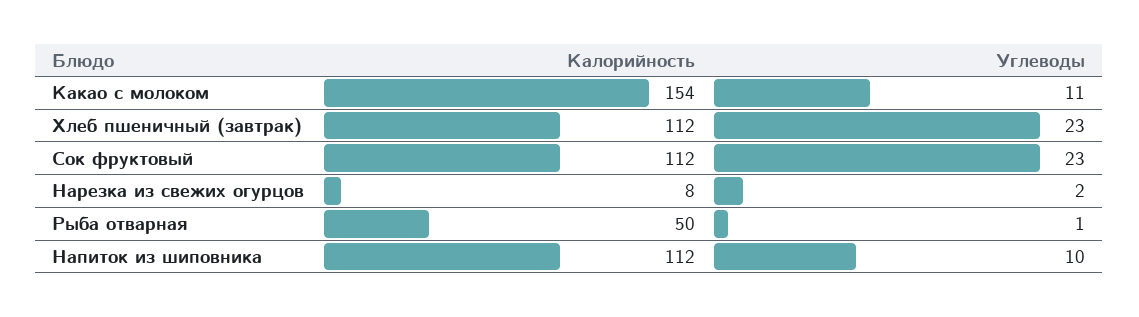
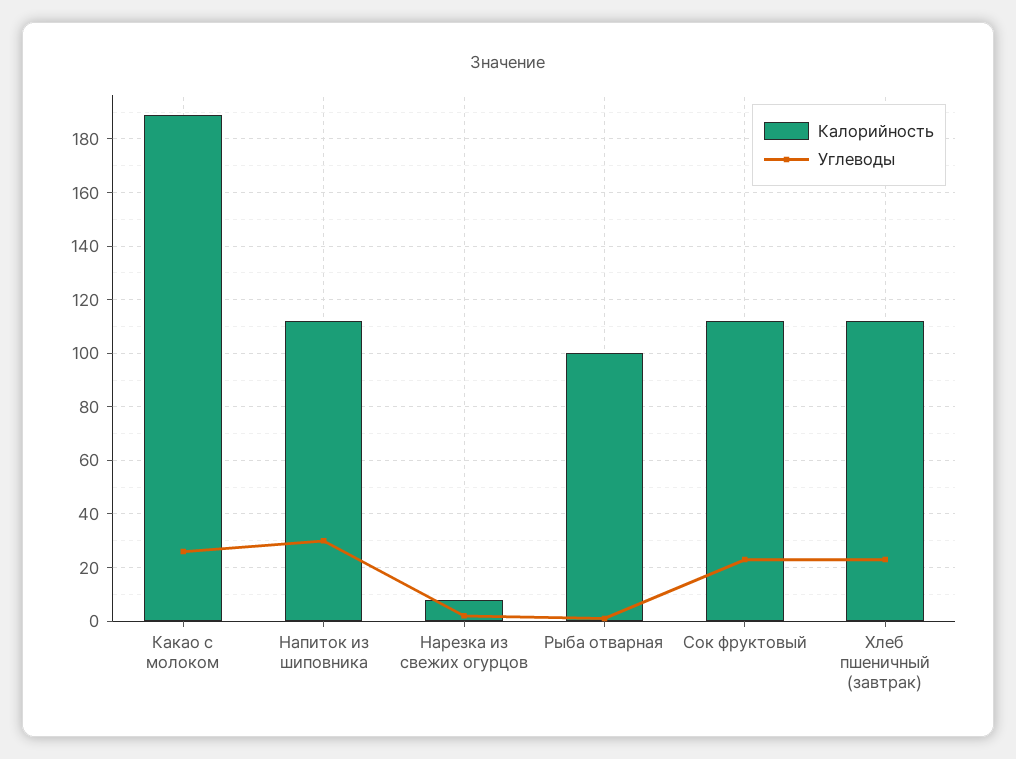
Калорийность, Какао с молоком: 154 -> 190
Углеводы, Какао с молоком: 11 -> 25
Калорийность, Рыба отварная: 50 -> 100
Углеводы, Напиток из шиповника: 10 -> 30

